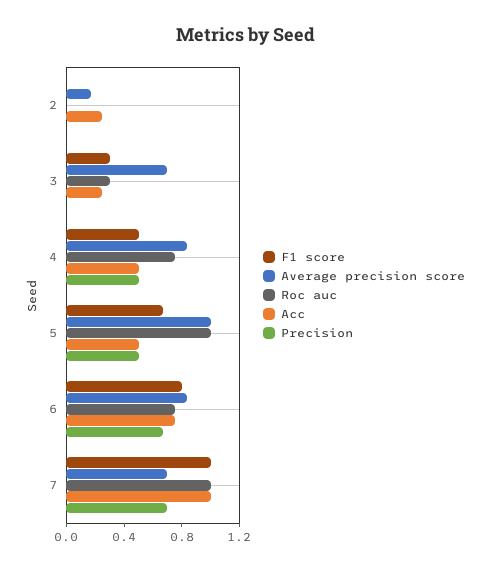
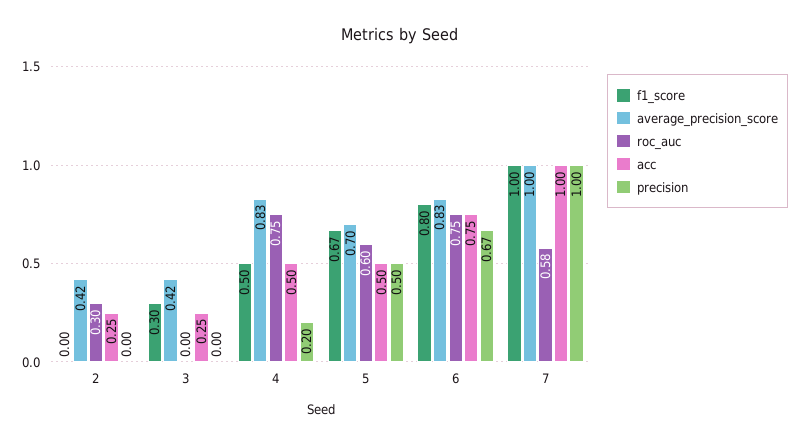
Average precision score, 2: 0.2 -> 0.42
Roc auc, 2: 0 -> 0.3
Average precision score, 3: 0.7 -> 0.42
Roc auc, 3: 0.3 -> 0
Precision, 4: 0.5 -> 0.2
Average precision score, 5: 1 -> 0.7
Roc auc, 5: 1 -> 0.6
Average precision score, 7: 0.7 -> 1
Roc auc, 7: 1 -> 0.58
Precision, 7: 0.7 -> 1

